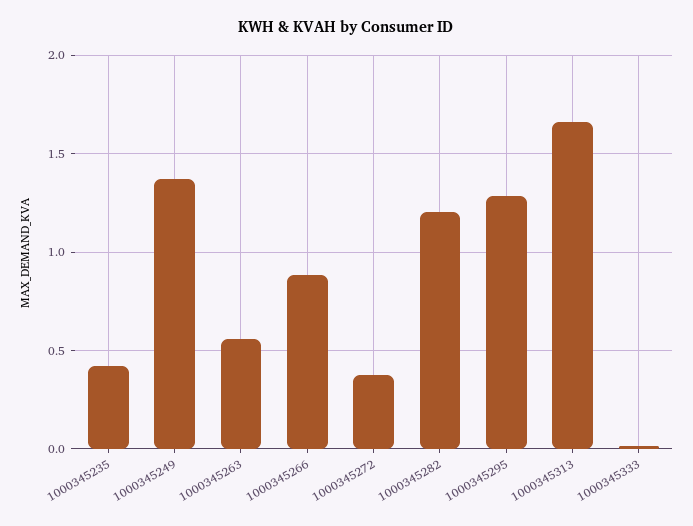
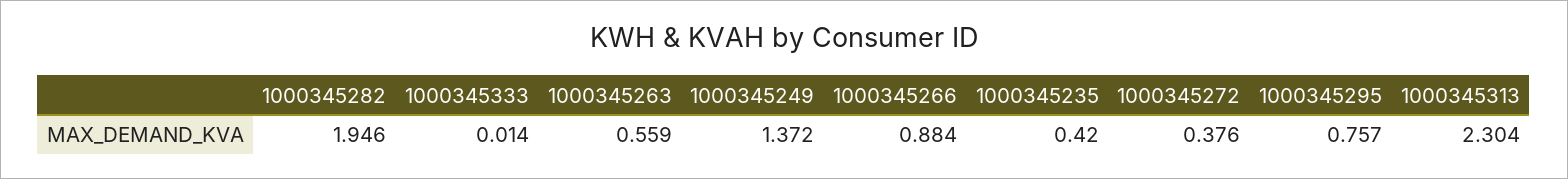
1000345282: 1.2 -> 1.946
1000345295: 1.3 -> 0.757
1000345313: 1.65 -> 2.304

